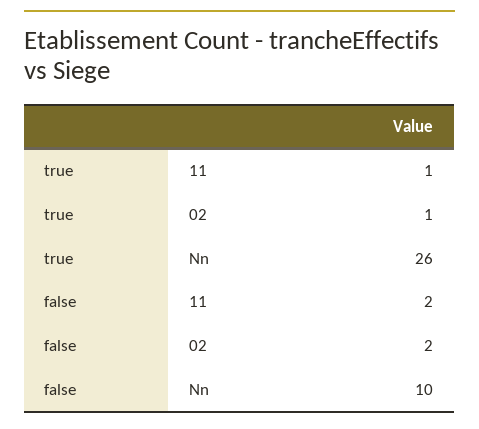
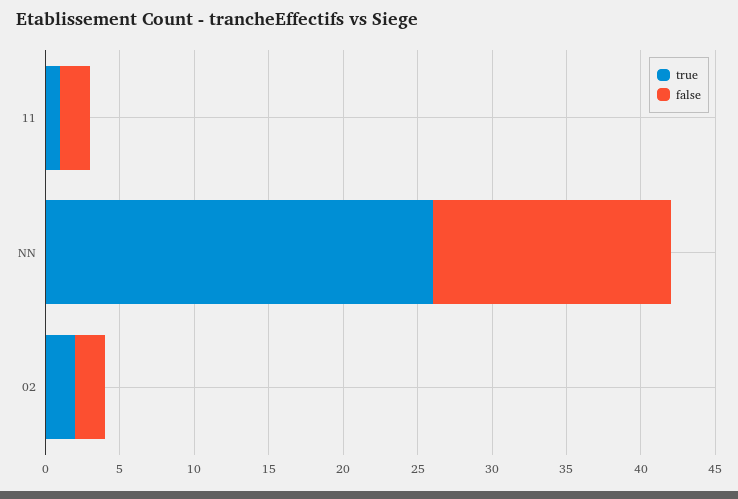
true, 02: 1 -> 2
false, Nn: 10 -> 16

